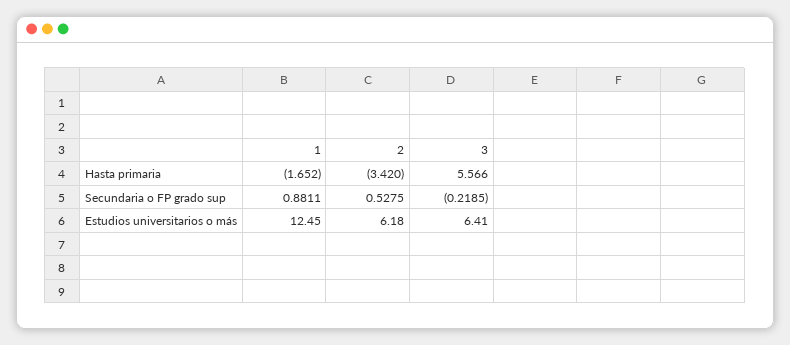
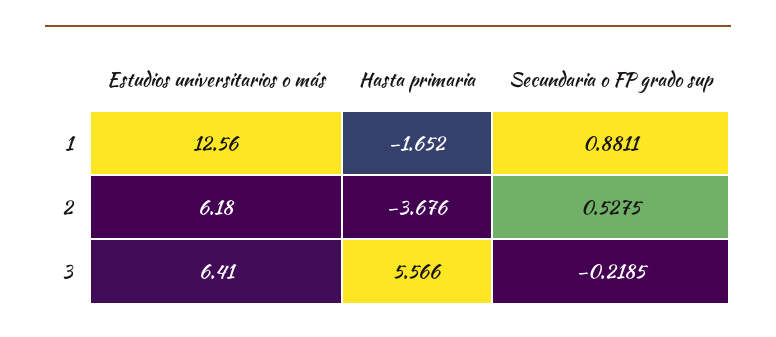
2, Hasta primaria: -3.42 -> -3.676
1, Estudios universitarios o más: 12.45 -> 12.56

